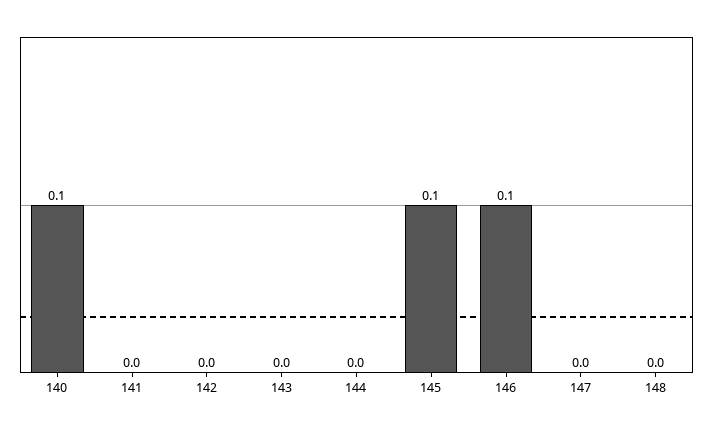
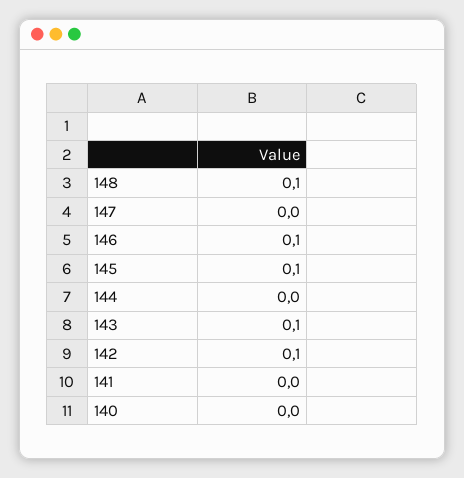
140: 0.1 -> 0
142: 0 -> 0.1
143: 0 -> 0.1
148: 0 -> 0.1

